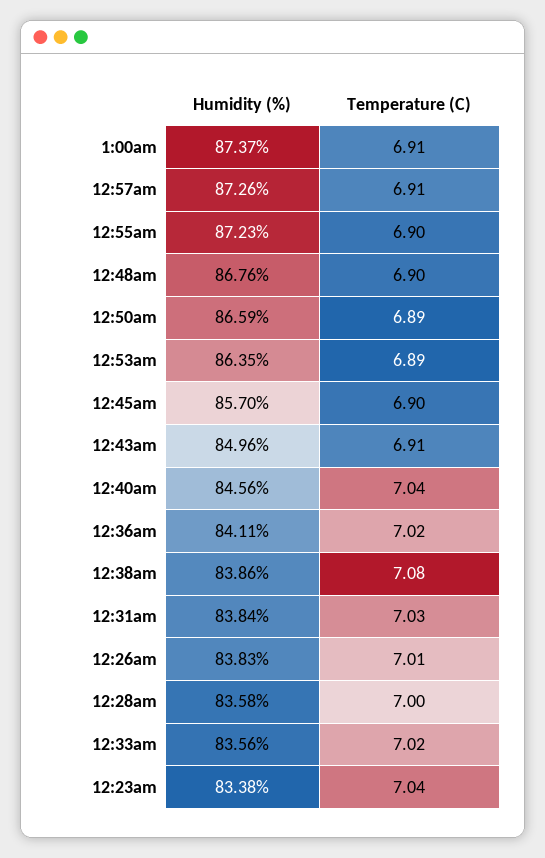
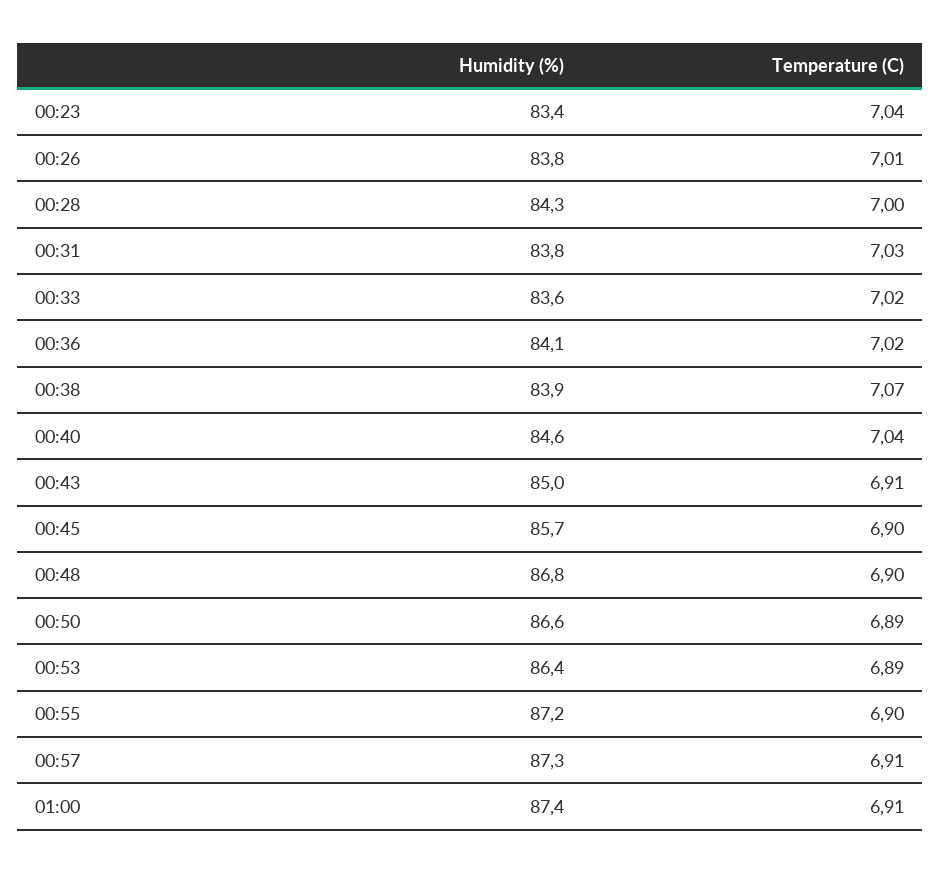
Temperature (C), 12:38am: 7.08 -> 7.07
Humidity (%), 12:28am: 83.58 -> 84.3

